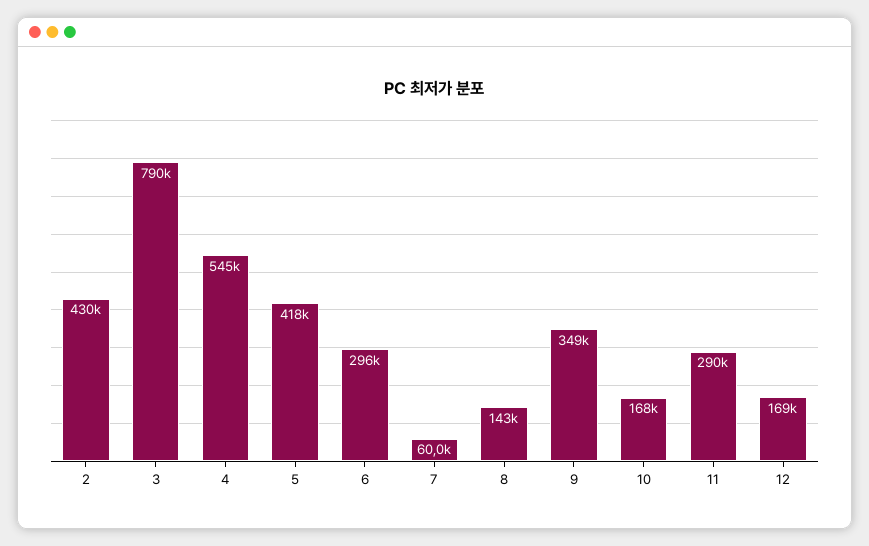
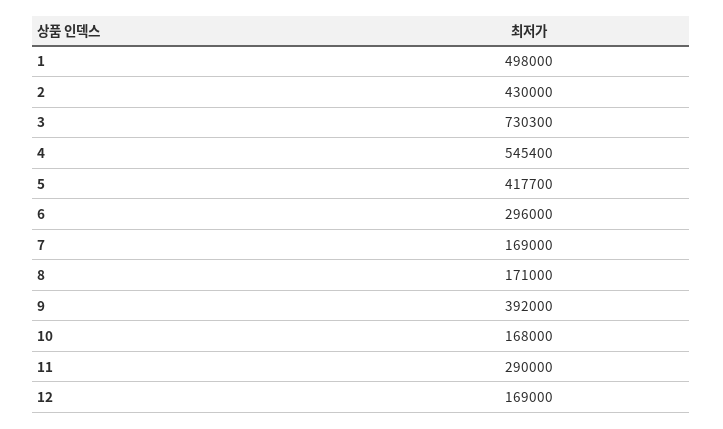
3: 790000 -> 730300
7: 60000 -> 169000
8: 143000 -> 171000
9: 349000 -> 392000
1: none -> 498000

